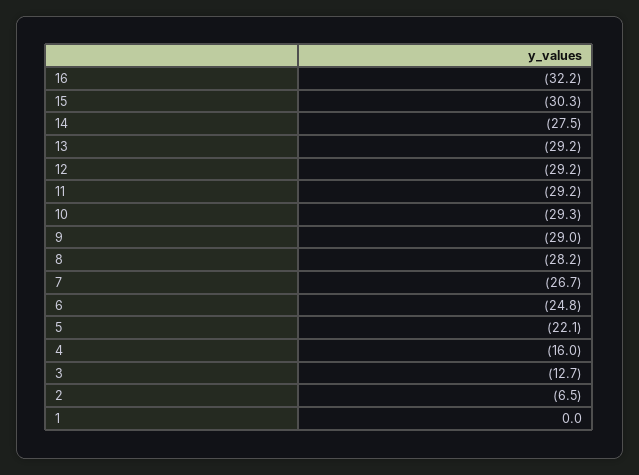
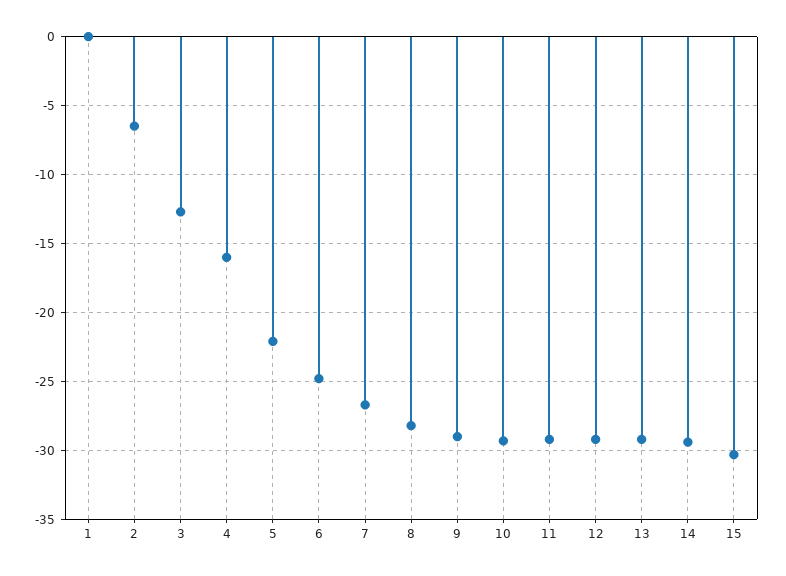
16: -32.2 -> none
14: -27.5 -> -29.5

